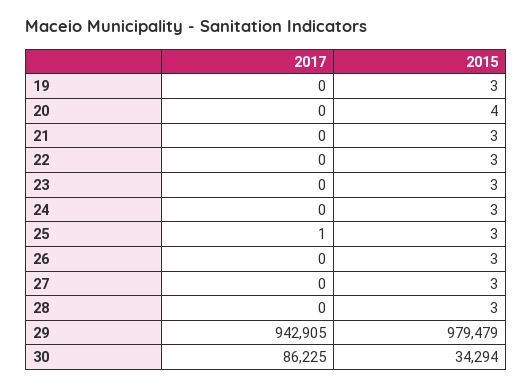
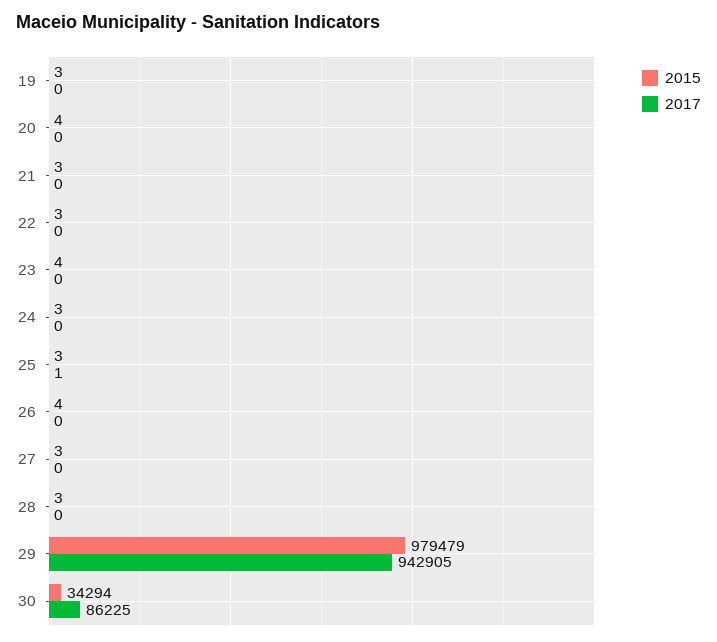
2015, 23: 3 -> 4
2015, 26: 3 -> 4

